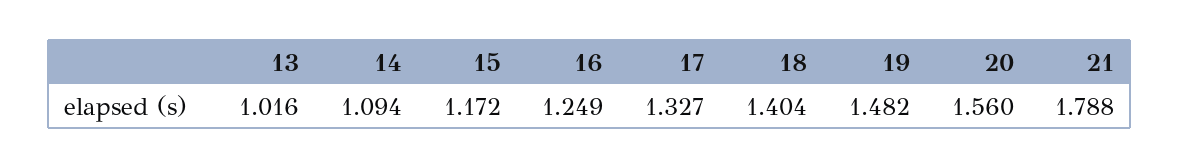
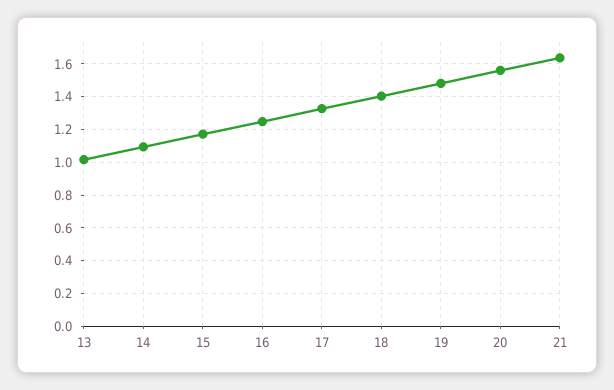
21: 1.788 -> 1.65

